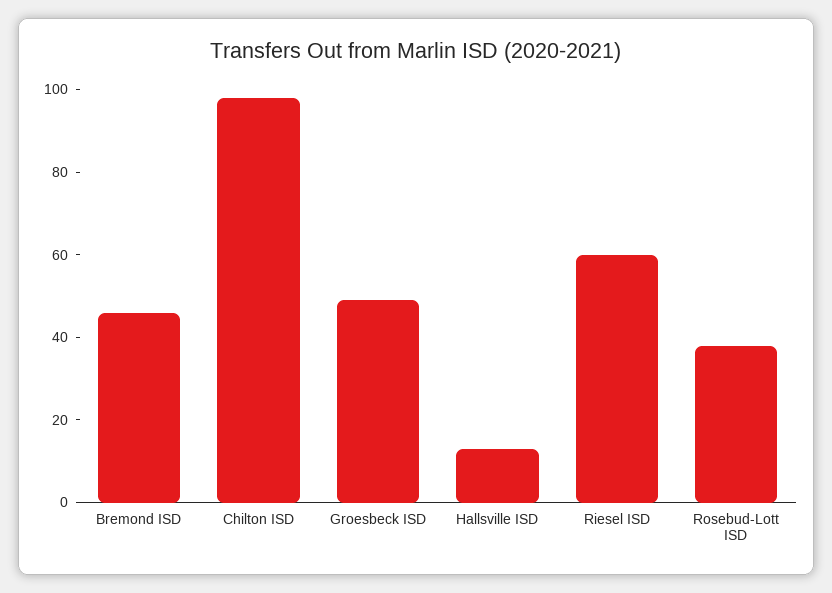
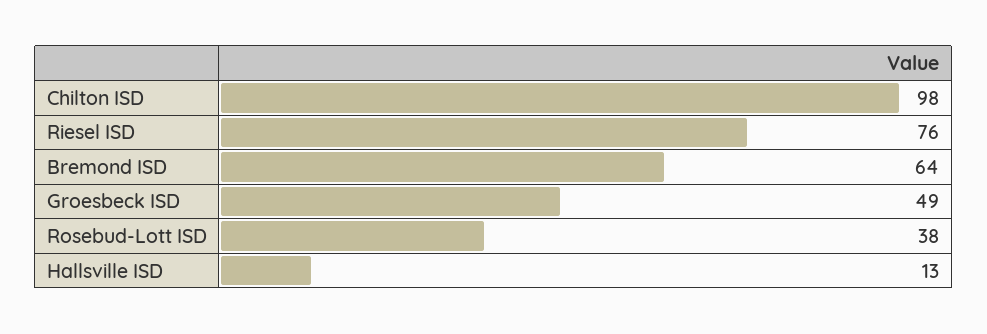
Bremond ISD: 45 -> 64
Riesel ISD: 60 -> 76

